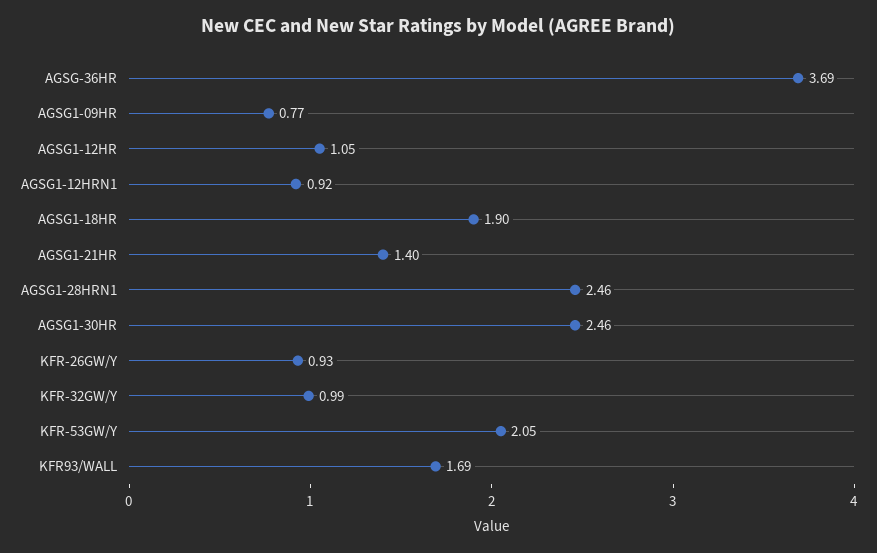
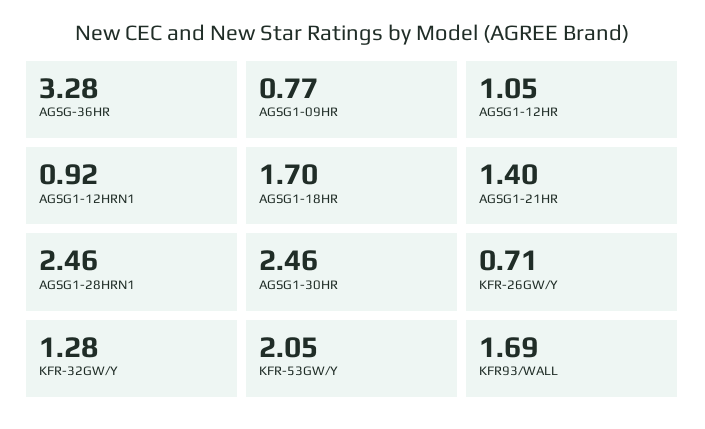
AGSG-36HR: 3.69 -> 3.28
AGSG1-18HR: 1.9 -> 1.7
KFR-26GW/Y: 0.93 -> 0.71
KFR-32GW/Y: 0.99 -> 1.28

